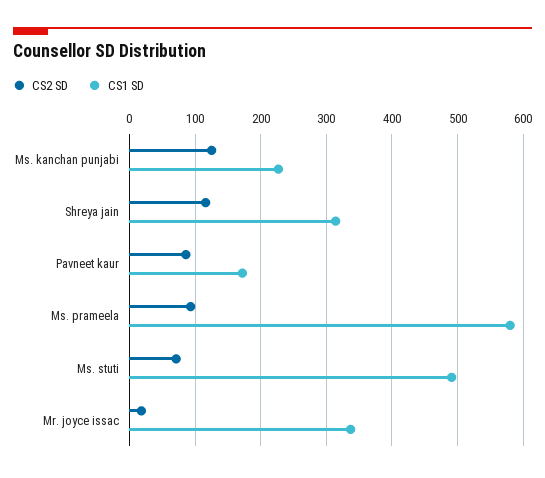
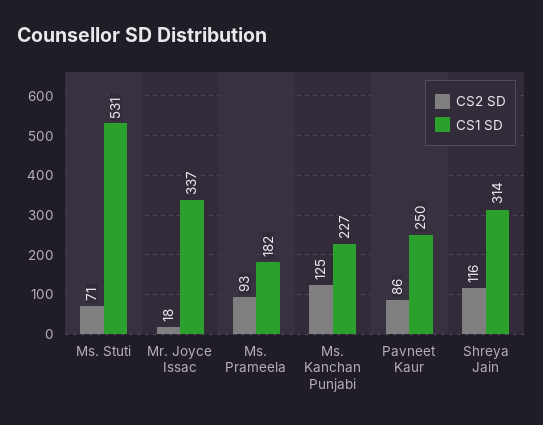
CS1 SD, Pavneet kaur: 170 -> 250
CS1 SD, Ms. prameela: 580 -> 182
CS1 SD, Ms. stuti: 490 -> 531

